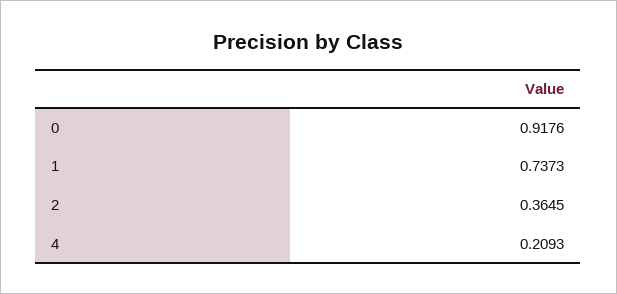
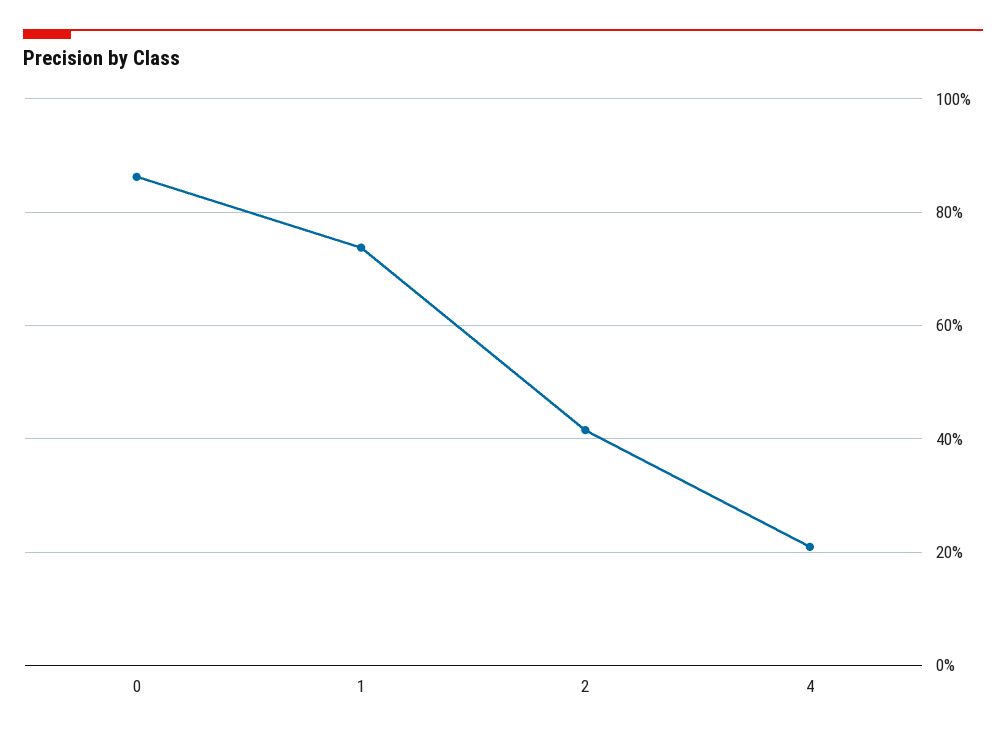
0: 0.9176 -> 0.86
2: 0.3645 -> 0.42

